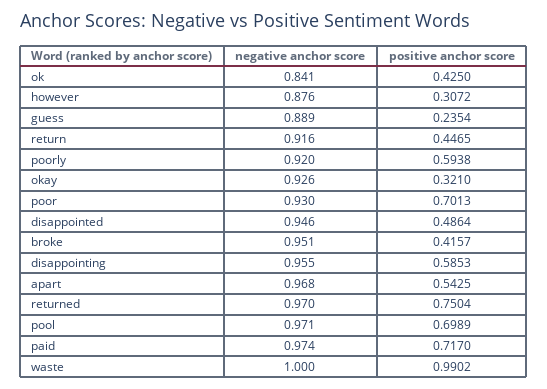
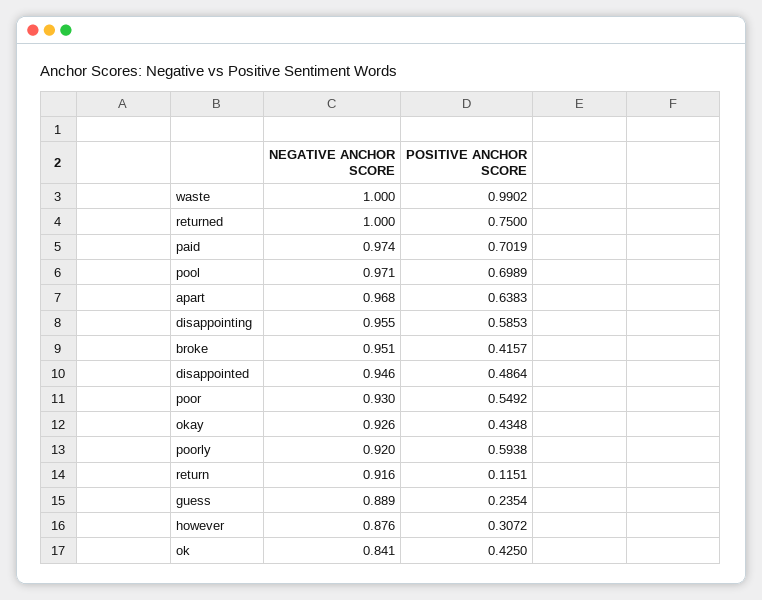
positive anchor score, return: 0.4465 -> 0.1151
positive anchor score, okay: 0.321 -> 0.4348
positive anchor score, poor: 0.7013 -> 0.5492
positive anchor score, apart: 0.5425 -> 0.6383
negative anchor score, returned: 0.97 -> 1
positive anchor score, returned: 0.7504 -> 0.75
positive anchor score, paid: 0.717 -> 0.7019

